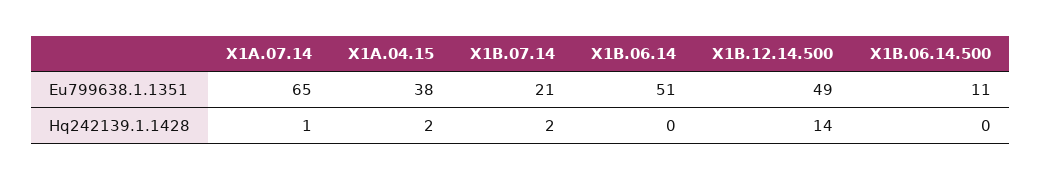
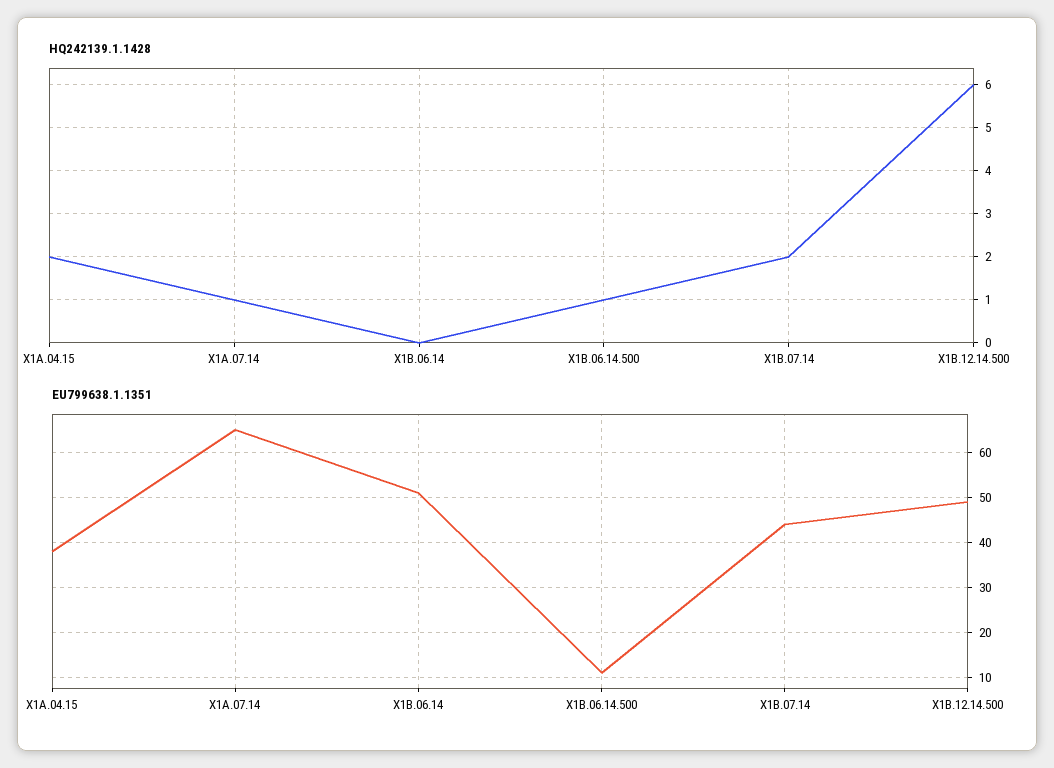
Eu799638.1.1351, X1B.07.14: 21 -> 45
Hq242139.1.1428, X1B.12.14.500: 14 -> 6
Hq242139.1.1428, X1B.06.14.500: 0 -> 1

